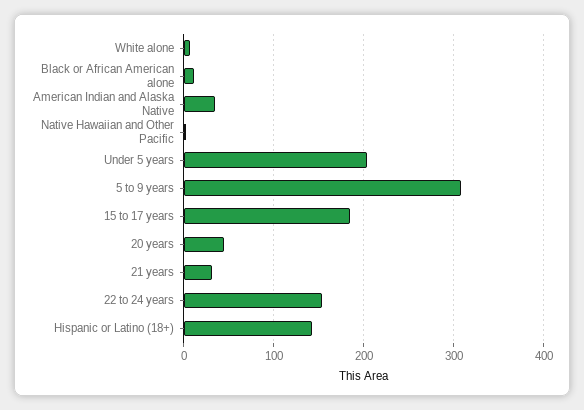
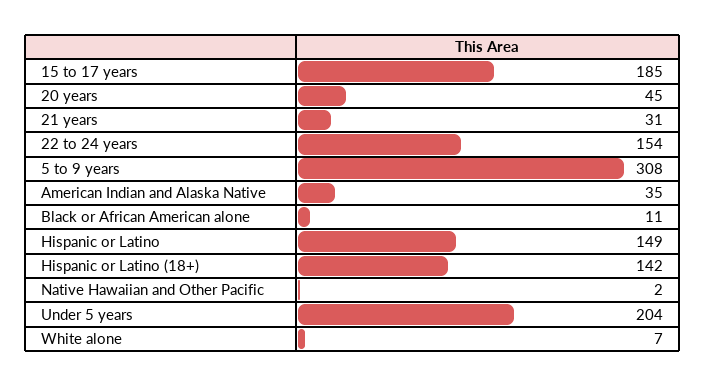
Hispanic or Latino: none -> 149

